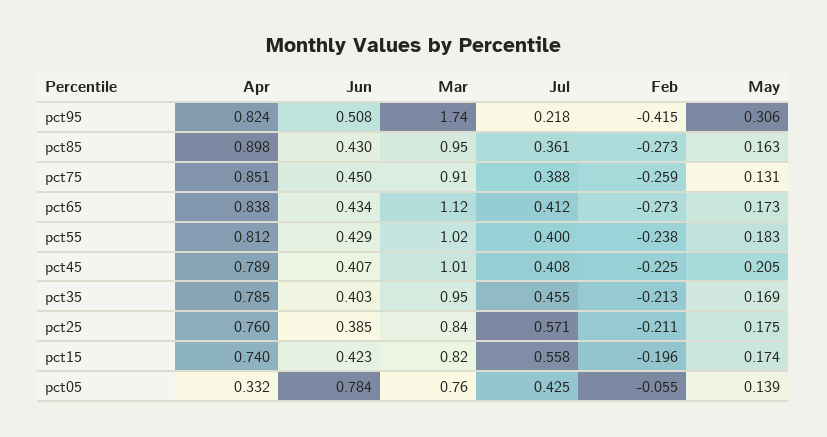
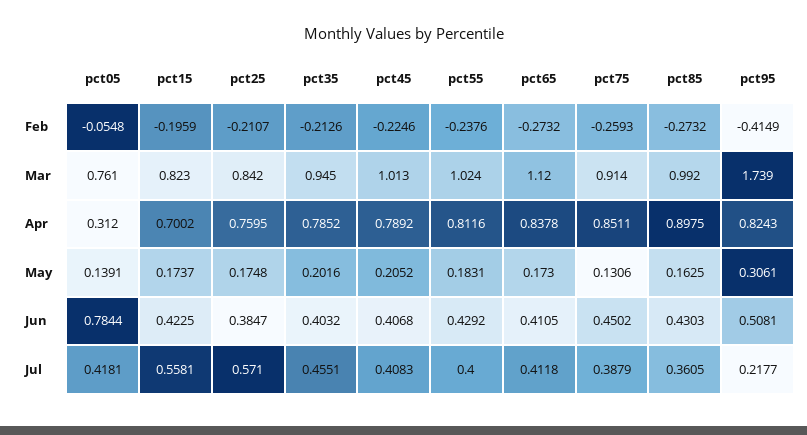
Mar, pct85: 0.95 -> 0.992
Jun, pct65: 0.434 -> 0.4105
May, pct35: 0.169 -> 0.2016
Apr, pct15: 0.74 -> 0.7002
Apr, pct05: 0.332 -> 0.312
Jul, pct05: 0.425 -> 0.4181

